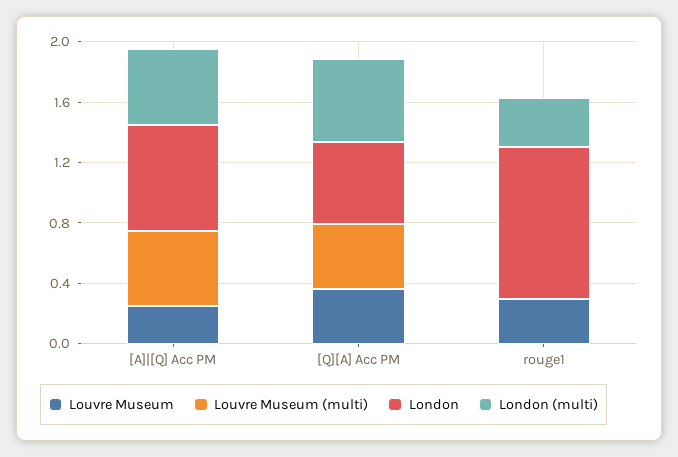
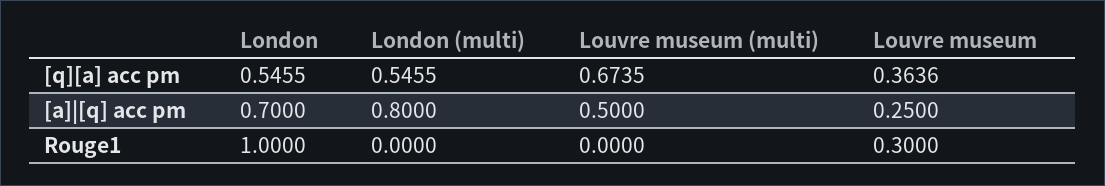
London (multi), [A]|[Q] Acc PM: 0.5 -> 0.8
Louvre Museum (multi), [Q][A] Acc PM: 0.4 -> 0.6735
London (multi), rouge1: 0.3 -> 0

